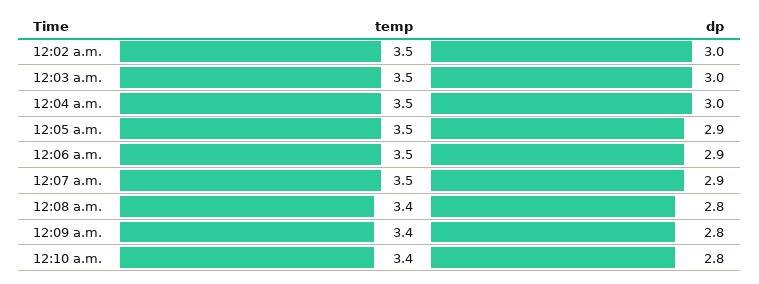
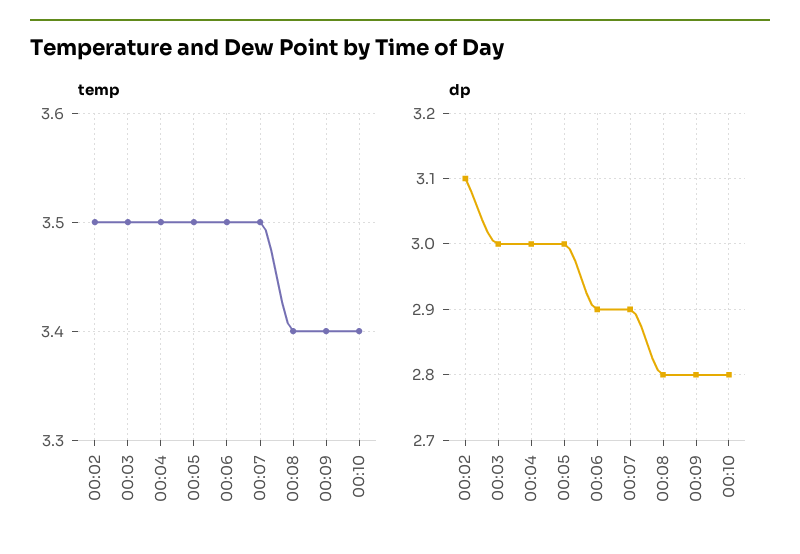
dp, 12:02 a.m.: 3 -> 3.1
dp, 12:05 a.m.: 2.9 -> 3

